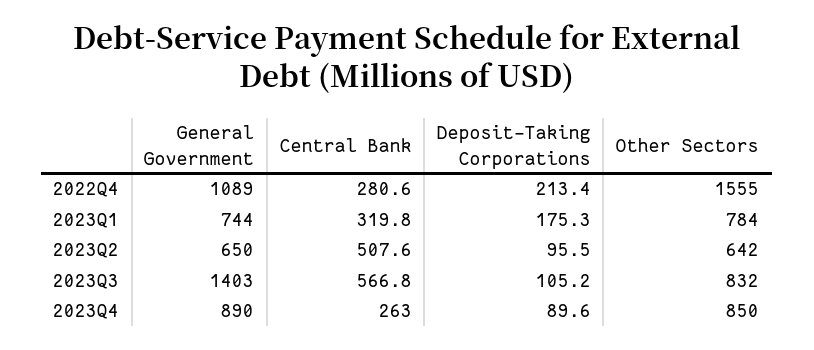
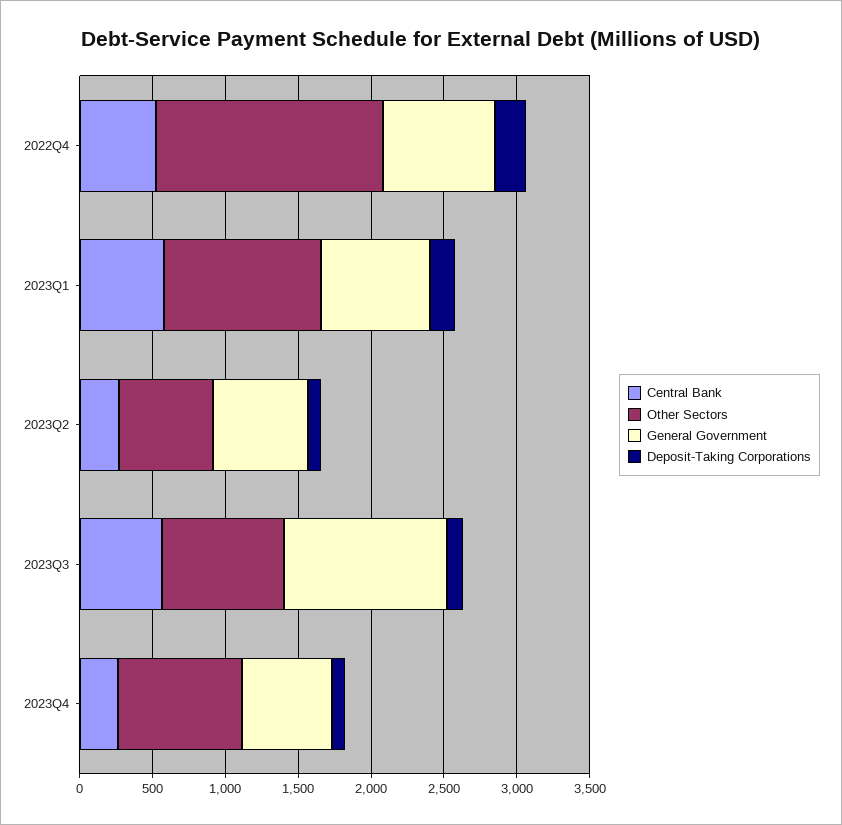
General Government, 2022Q4: 1089 -> 800
Central Bank, 2022Q4: 280.6 -> 500
Central Bank, 2023Q1: 319.8 -> 600
Other Sectors, 2023Q1: 784 -> 1100
Central Bank, 2023Q2: 507.6 -> 300
General Government, 2023Q3: 1403 -> 1100
General Government, 2023Q4: 890 -> 600

